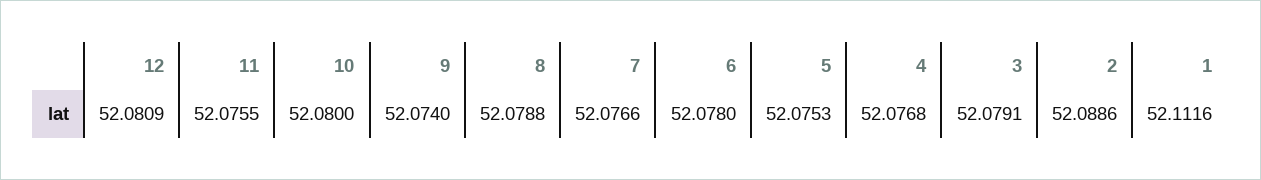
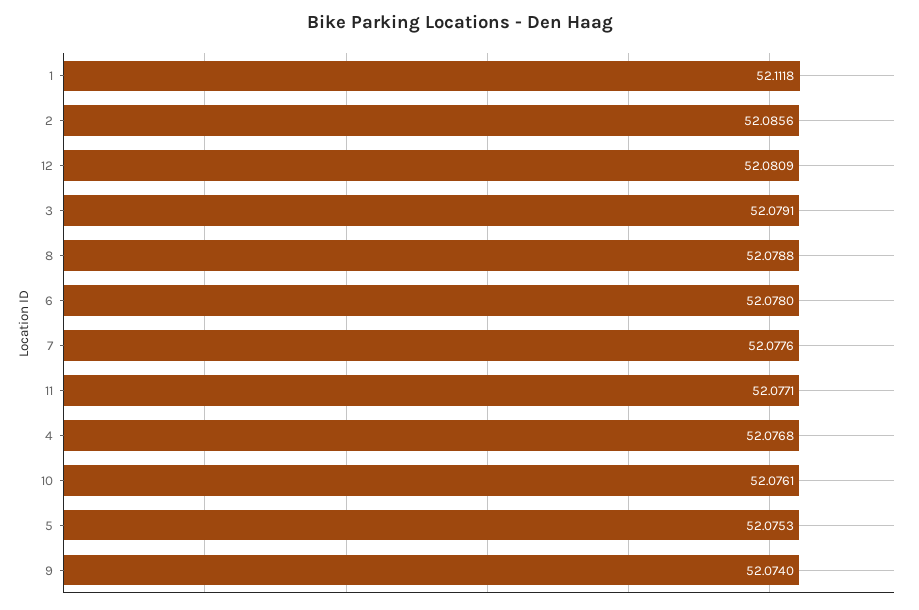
11: 52.0755 -> 52.0771
10: 52.08 -> 52.0761
7: 52.0766 -> 52.0776
2: 52.0886 -> 52.0856
1: 52.1116 -> 52.1118

